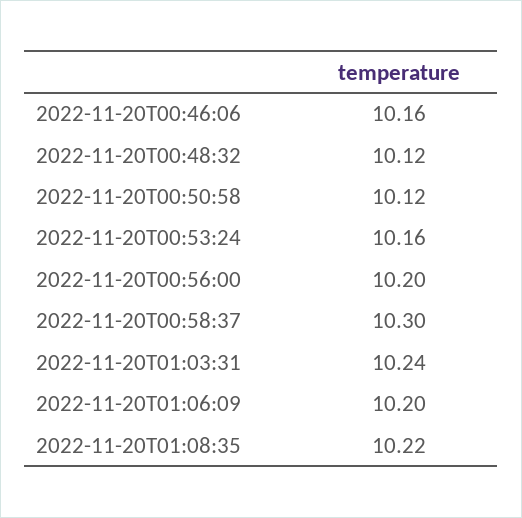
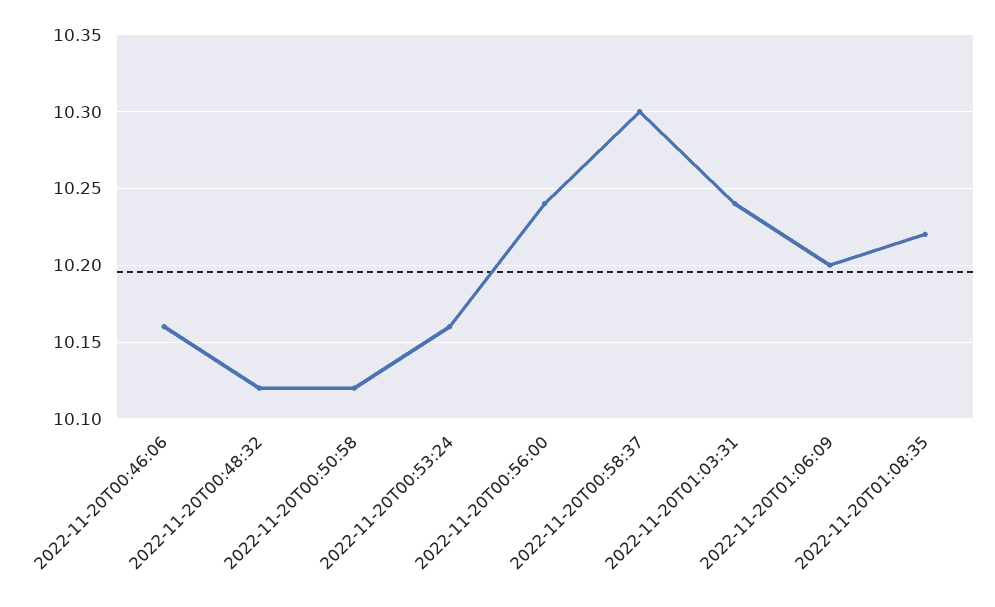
2022-11-20T00:56:00: 10.2 -> 10.24

